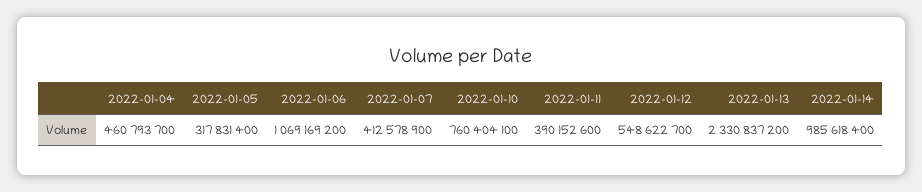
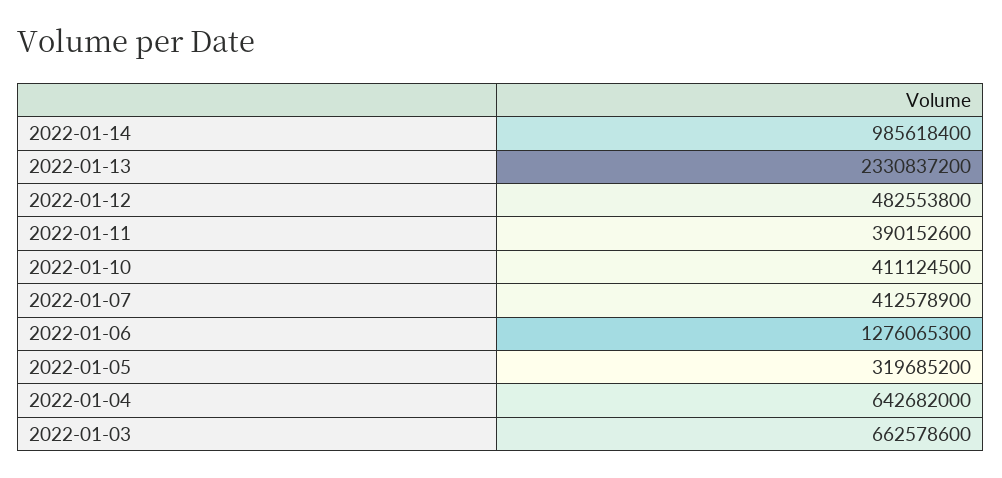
2022-01-04: 460793700 -> 642682000
2022-01-05: 317831400 -> 319685200
2022-01-06: 1069169200 -> 1276065300
2022-01-10: 760404100 -> 411124500
2022-01-12: 548622700 -> 482553800
2022-01-03: none -> 662578600

